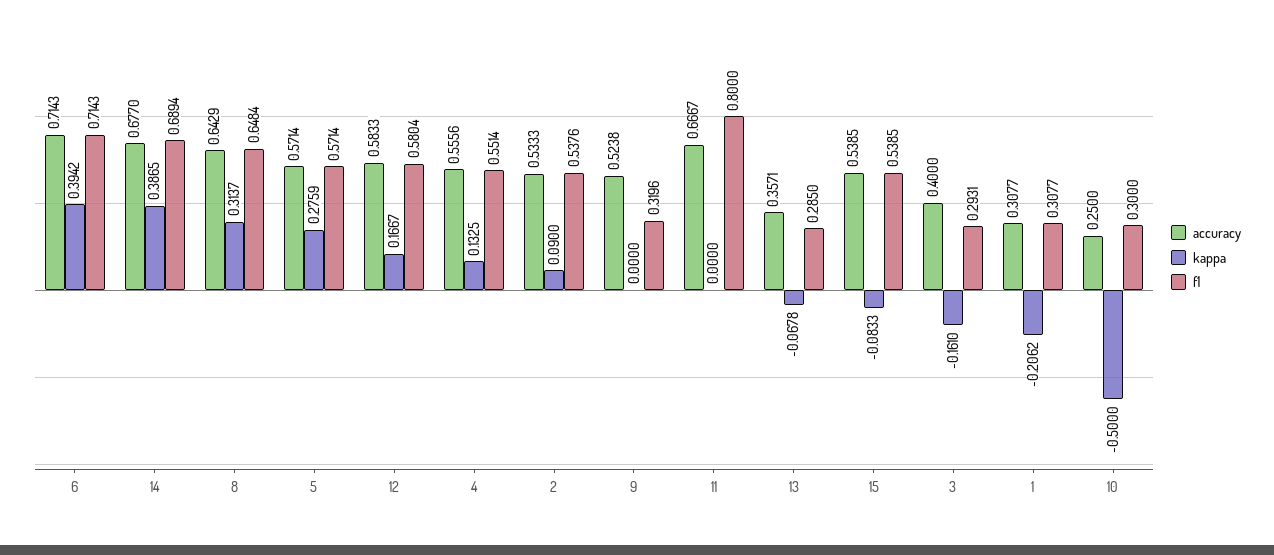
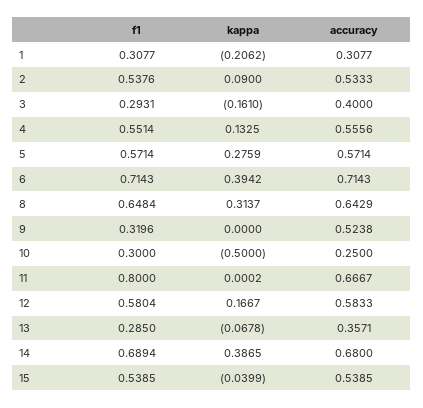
accuracy, 14: 0.677 -> 0.68
kappa, 11: 0 -> 0.0002
kappa, 15: -0.0833 -> -0.0399

